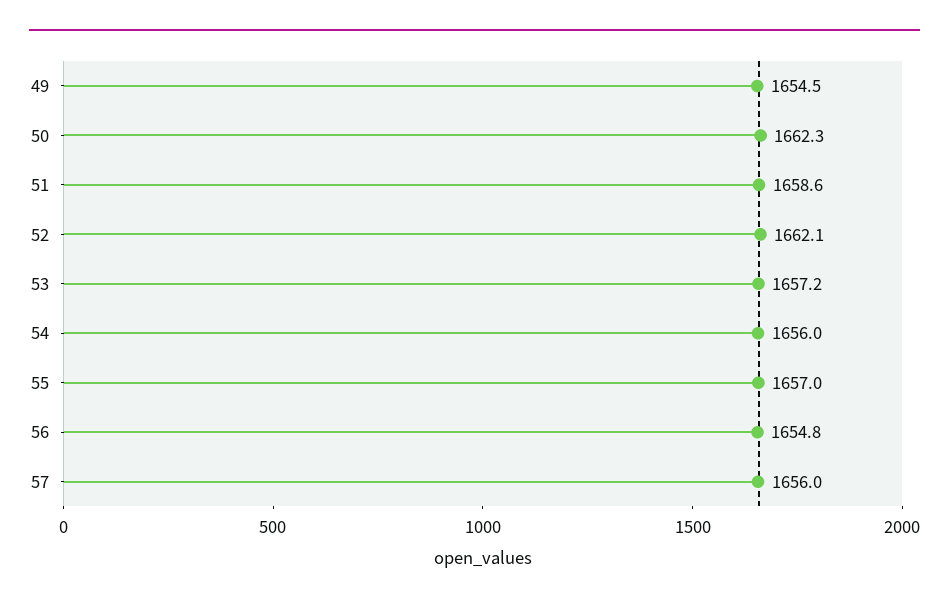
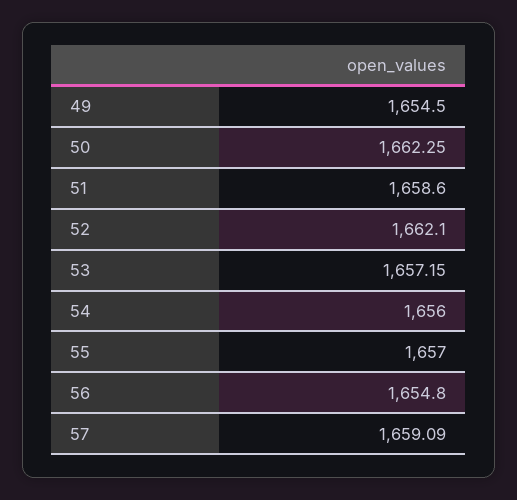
57: 1656 -> 1659.09

